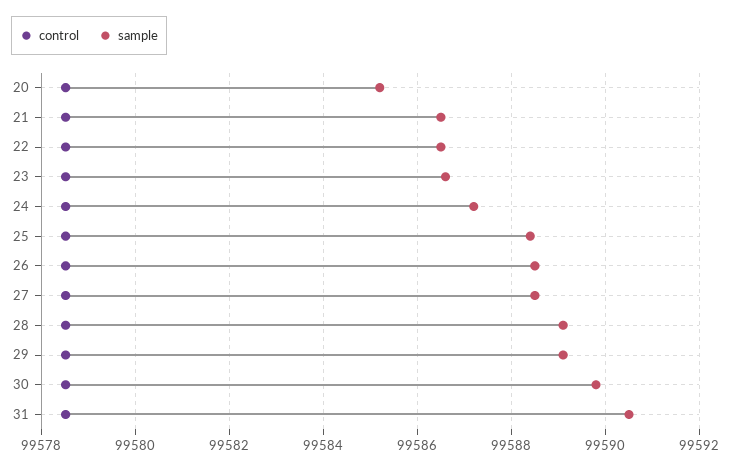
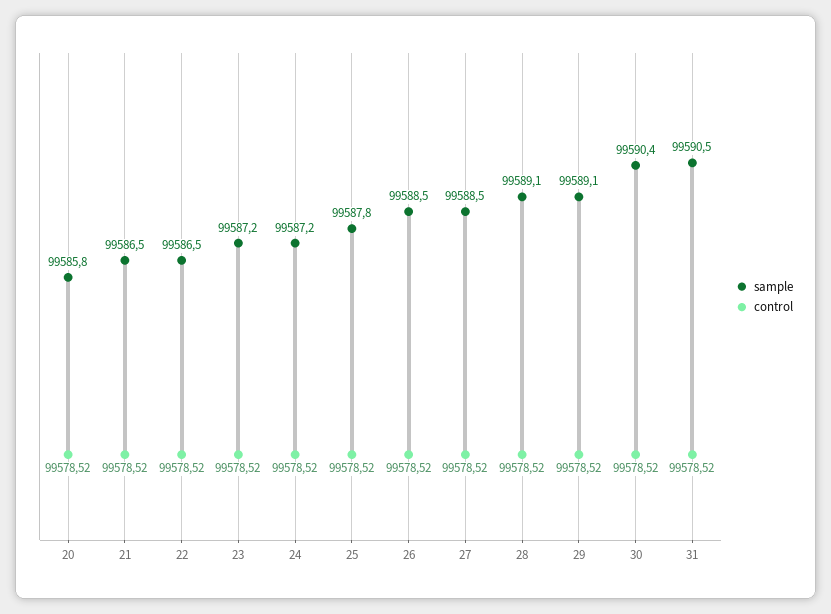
sample, 20: 99585.2 -> 99585.8
sample, 23: 99586.6 -> 99587.2
sample, 25: 99588.4 -> 99587.8
sample, 30: 99589.8 -> 99590.4

